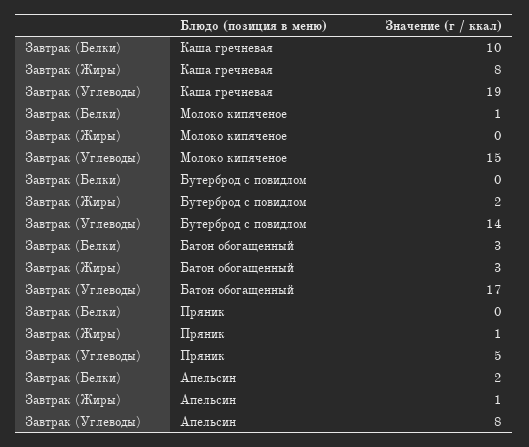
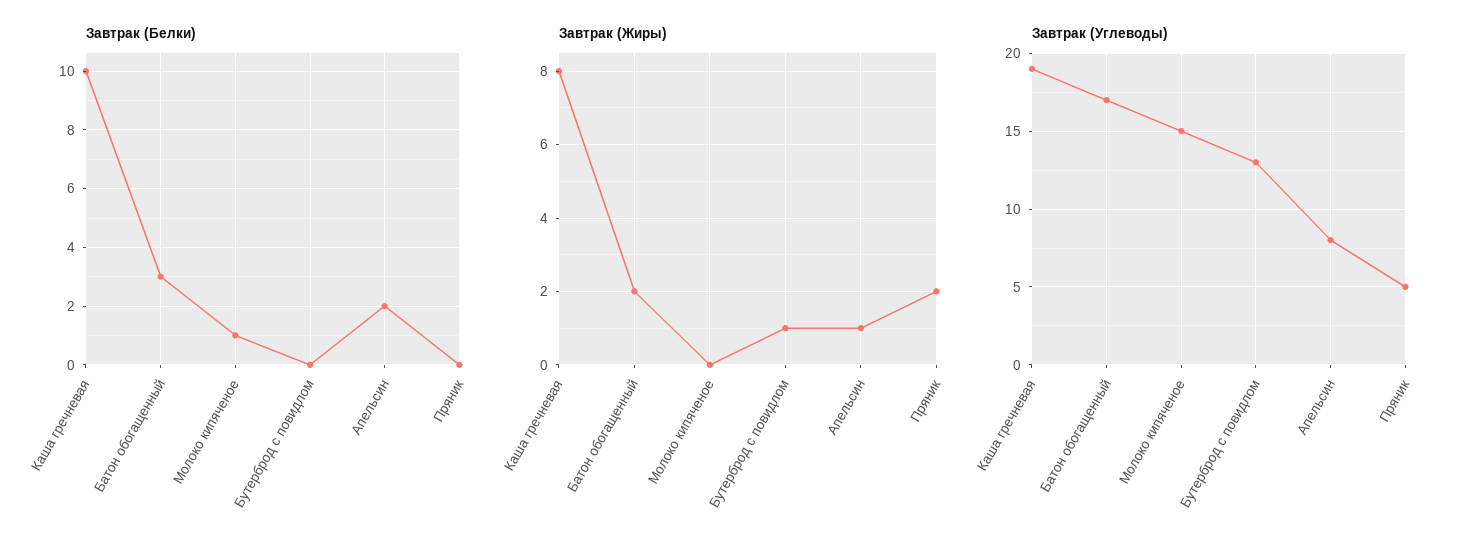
Завтрак (Жиры), Бутерброд с повидлом: 2 -> 1
Завтрак (Углеводы), Бутерброд с повидлом: 14 -> 13
Завтрак (Жиры), Батон обогащенный: 3 -> 2
Завтрак (Жиры), Пряник: 1 -> 2

